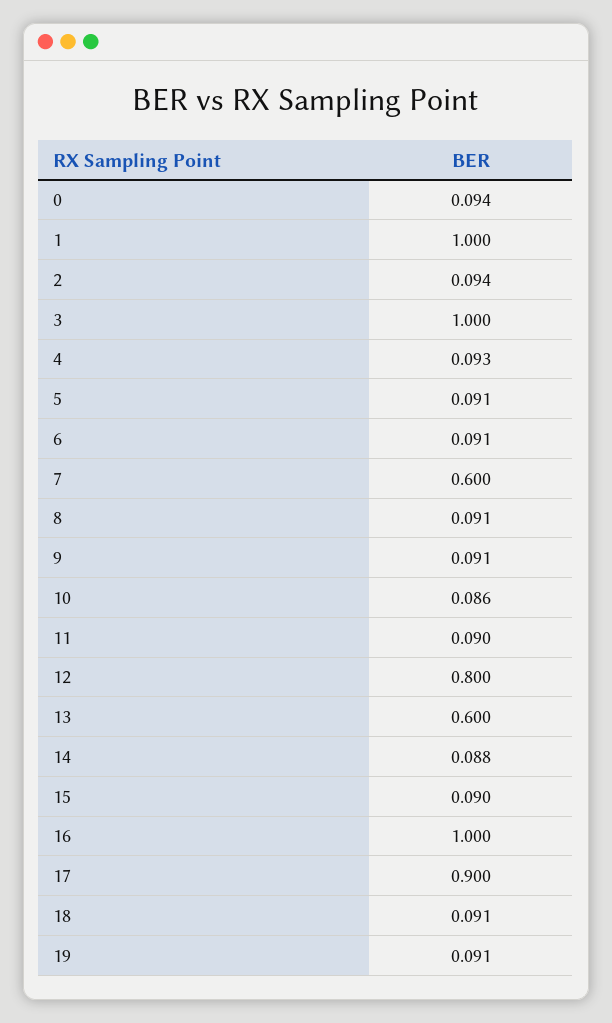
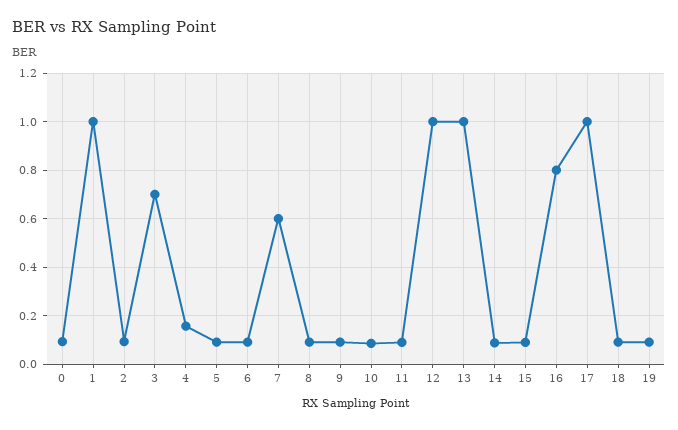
3: 1 -> 0.7
4: 0.093 -> 0.15
12: 0.8 -> 1
13: 0.6 -> 1
16: 1 -> 0.8
17: 0.9 -> 1

